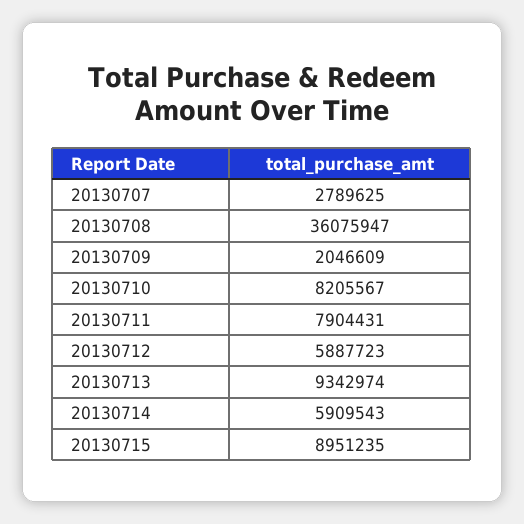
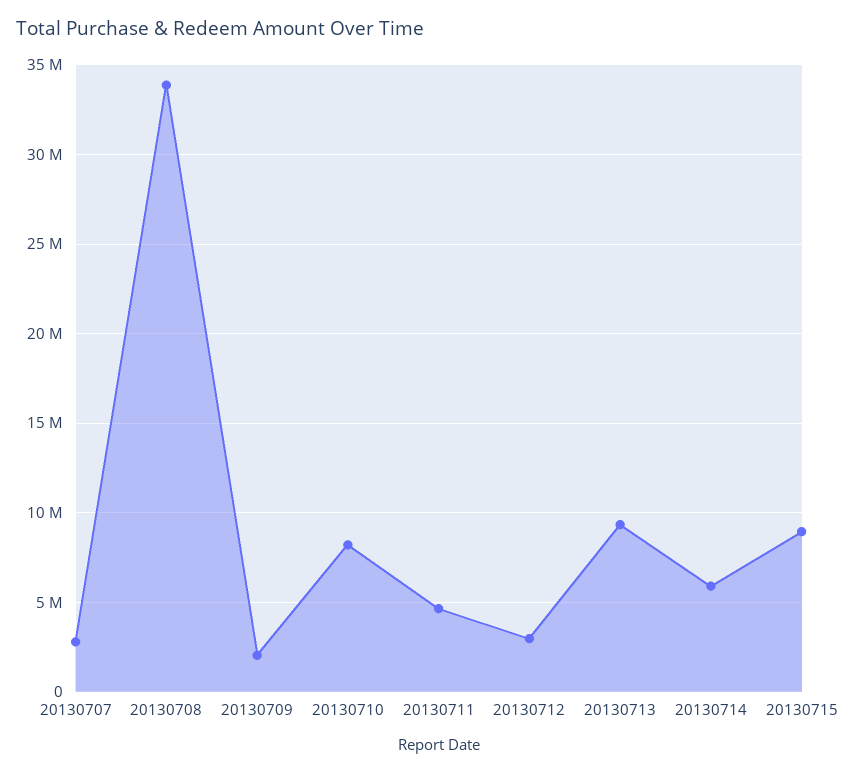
20130708: 36075947 -> 34000000
20130711: 7904431 -> 4500000
20130712: 5887723 -> 3000000

